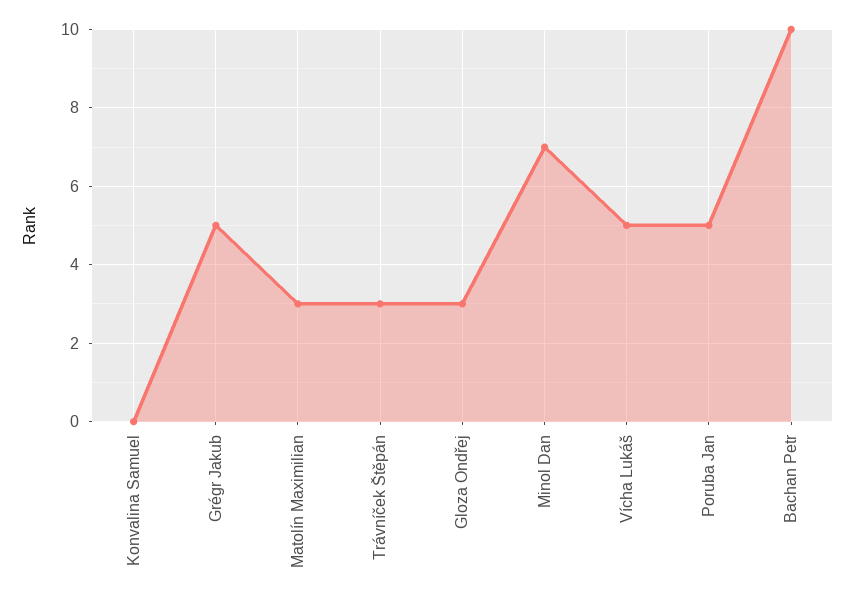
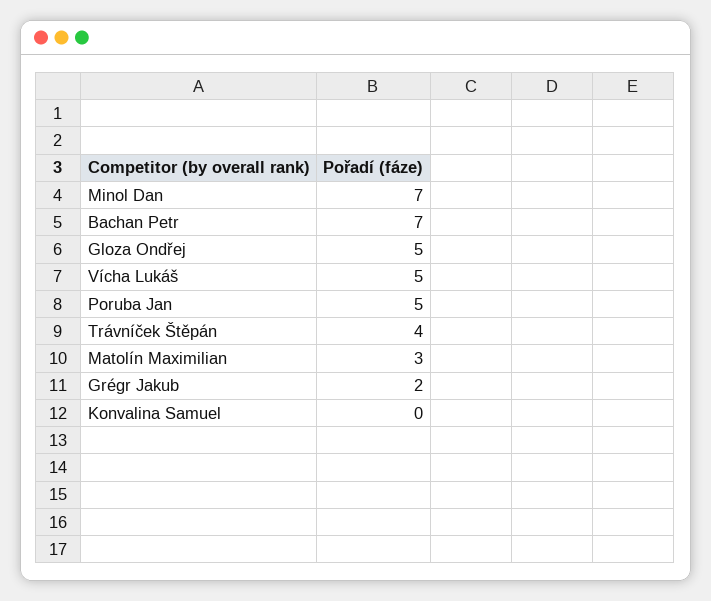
Grégr Jakub: 5 -> 2
Trávníček Štěpán: 3 -> 4
Gloza Ondřej: 3 -> 5
Bachan Petr: 10 -> 7

